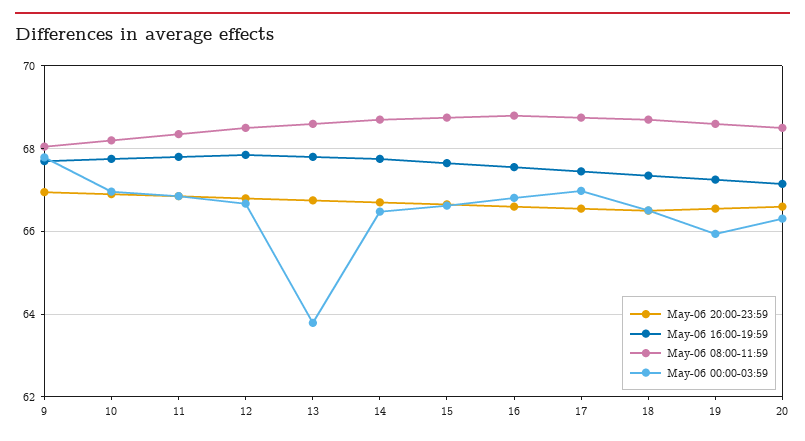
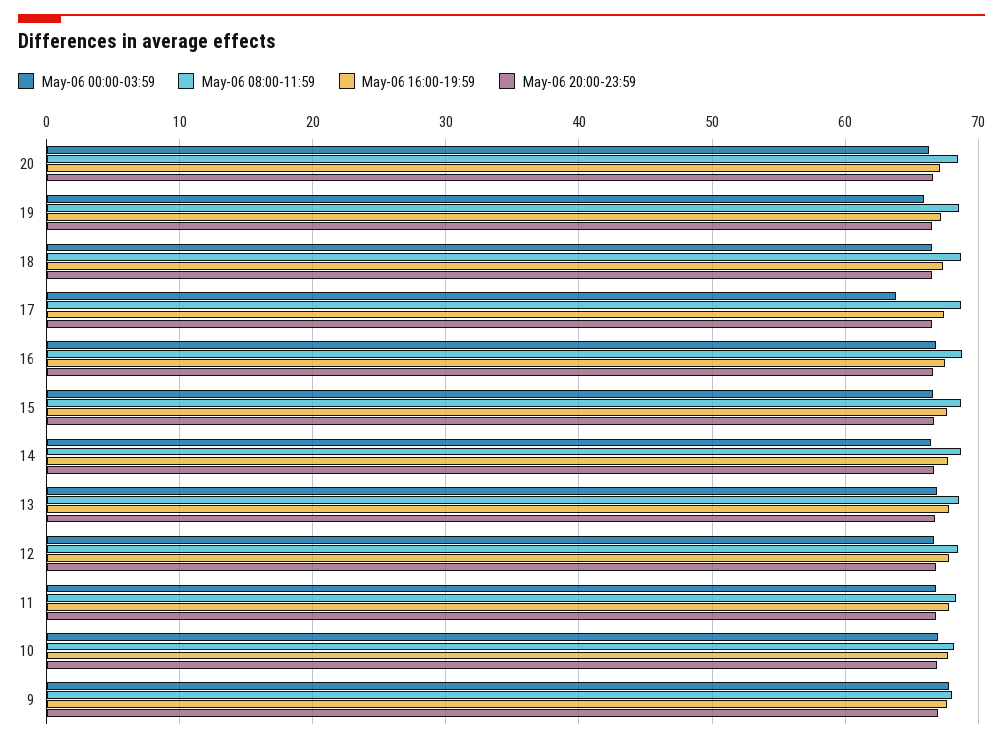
May-06 00:00-03:59, 13: 63.8 -> 67
May-06 00:00-03:59, 17: 67 -> 64

